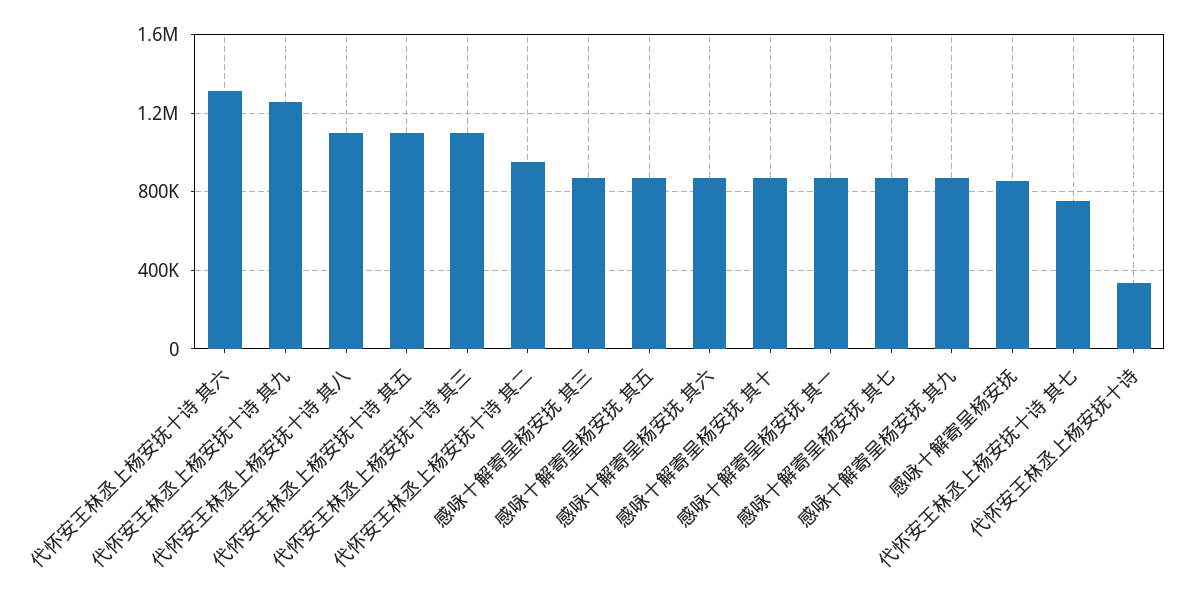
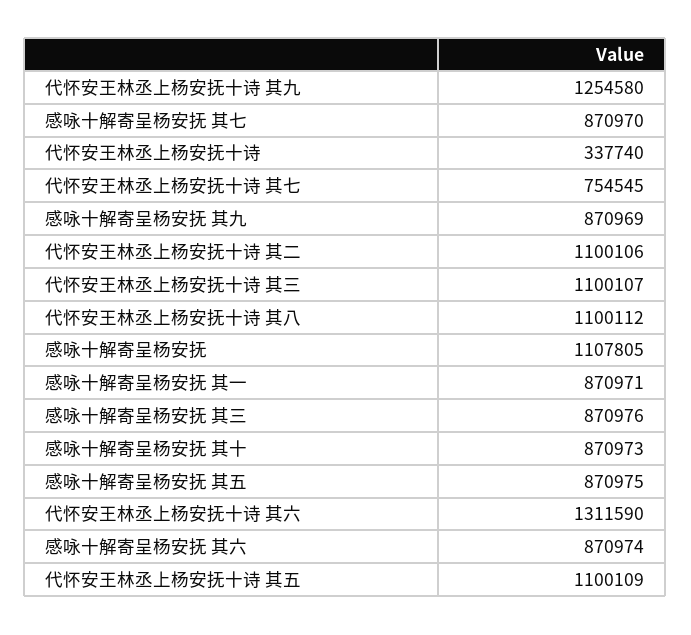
代怀安王林丞上杨安抚十诗 其二: 950000 -> 1100106
感咏十解寄呈杨安抚: 850000 -> 1107805

